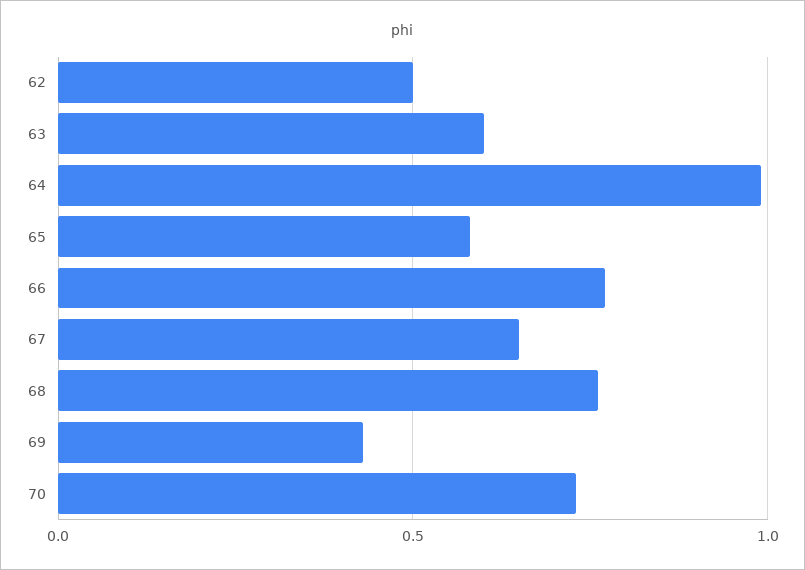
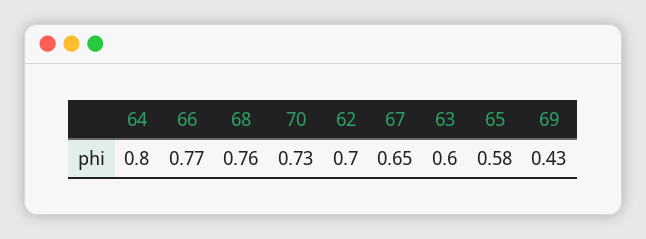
62: 0.5 -> 0.7
64: 1 -> 0.8

